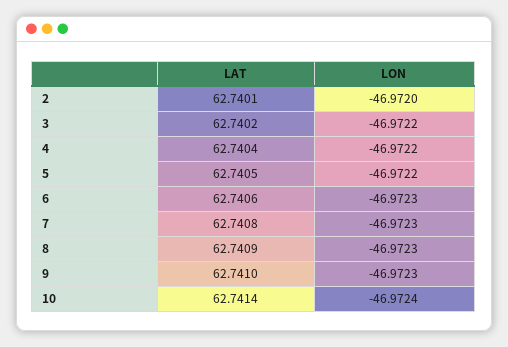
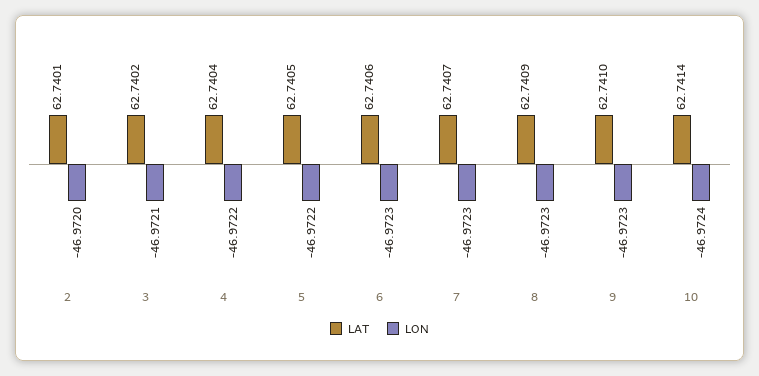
LON, 3: -46.9722 -> -46.9721
LAT, 7: 62.7408 -> 62.7407

